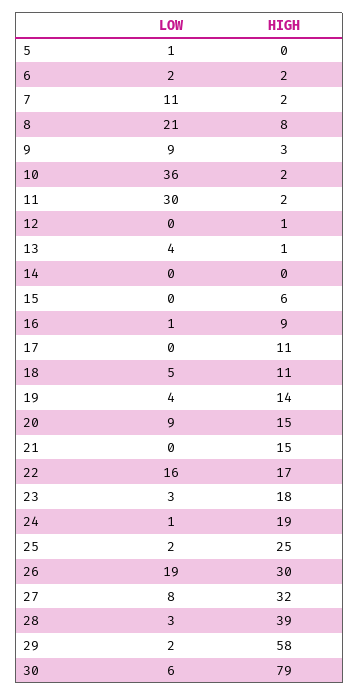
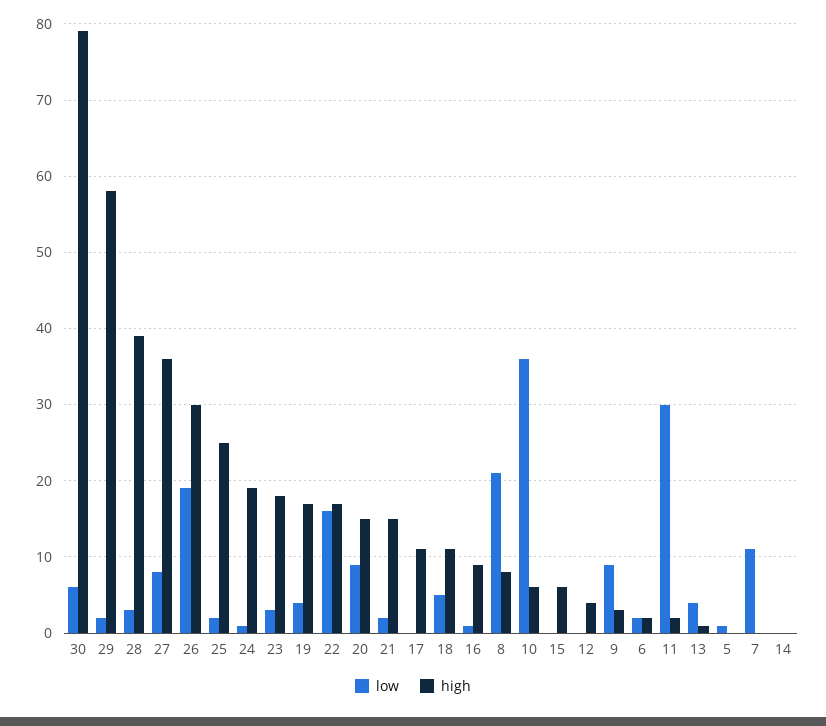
HIGH, 7: 2 -> 0
HIGH, 10: 2 -> 6
HIGH, 12: 1 -> 4
HIGH, 19: 14 -> 17
LOW, 21: 0 -> 2
HIGH, 27: 32 -> 36

